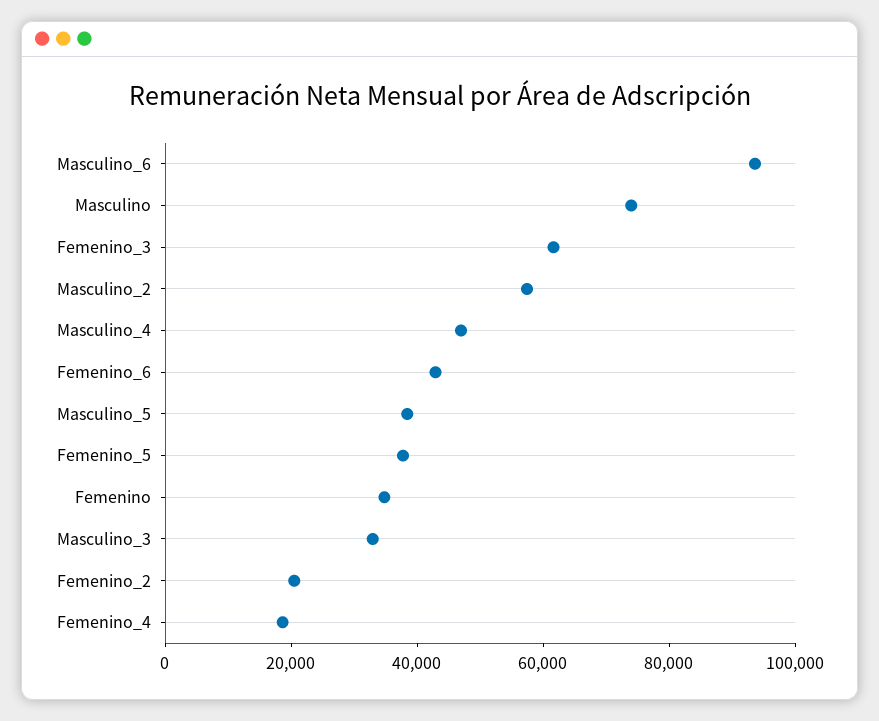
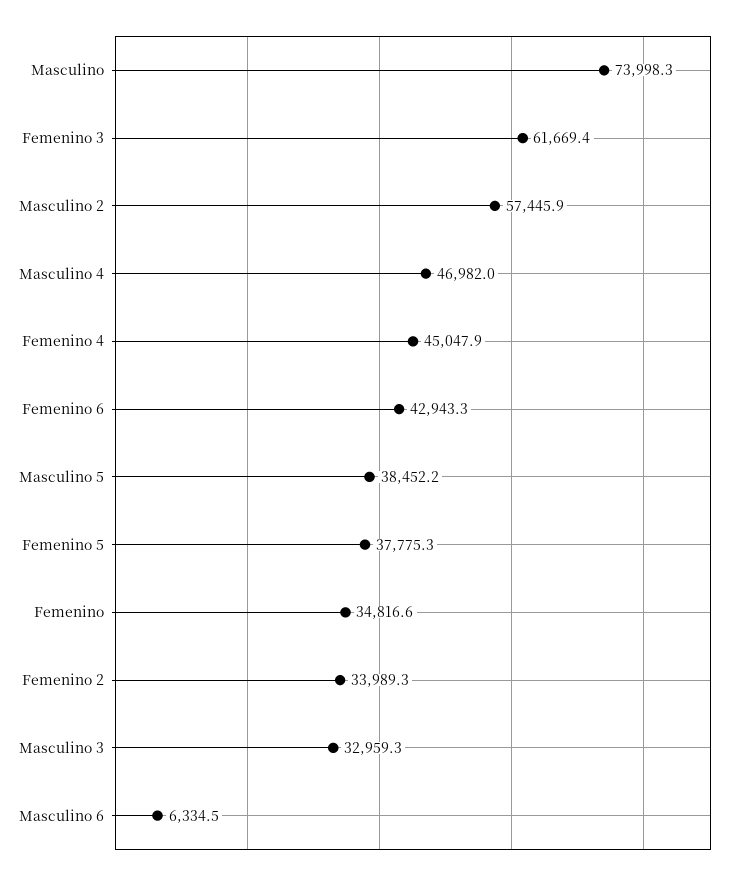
Masculino_6: 95000 -> 6334.5
Femenino_2: 20000 -> 33989.3
Femenino_4: 20000 -> 45047.9

